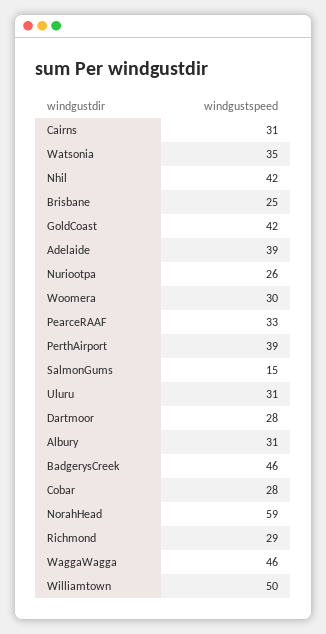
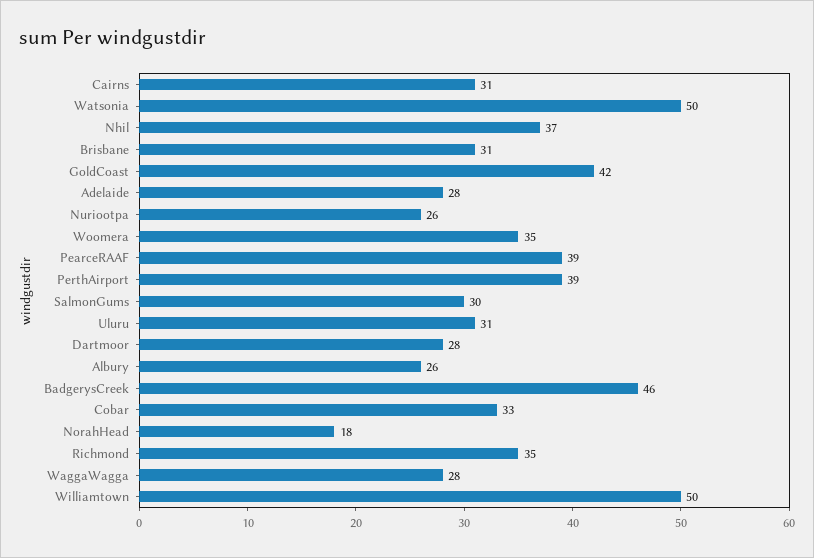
Watsonia: 35 -> 50
Nhil: 42 -> 37
Brisbane: 25 -> 31
Adelaide: 39 -> 28
Woomera: 30 -> 35
PearceRAAF: 33 -> 39
SalmonGums: 15 -> 30
Albury: 31 -> 26
Cobar: 28 -> 33
NorahHead: 59 -> 18
Richmond: 29 -> 35
WaggaWagga: 46 -> 28

